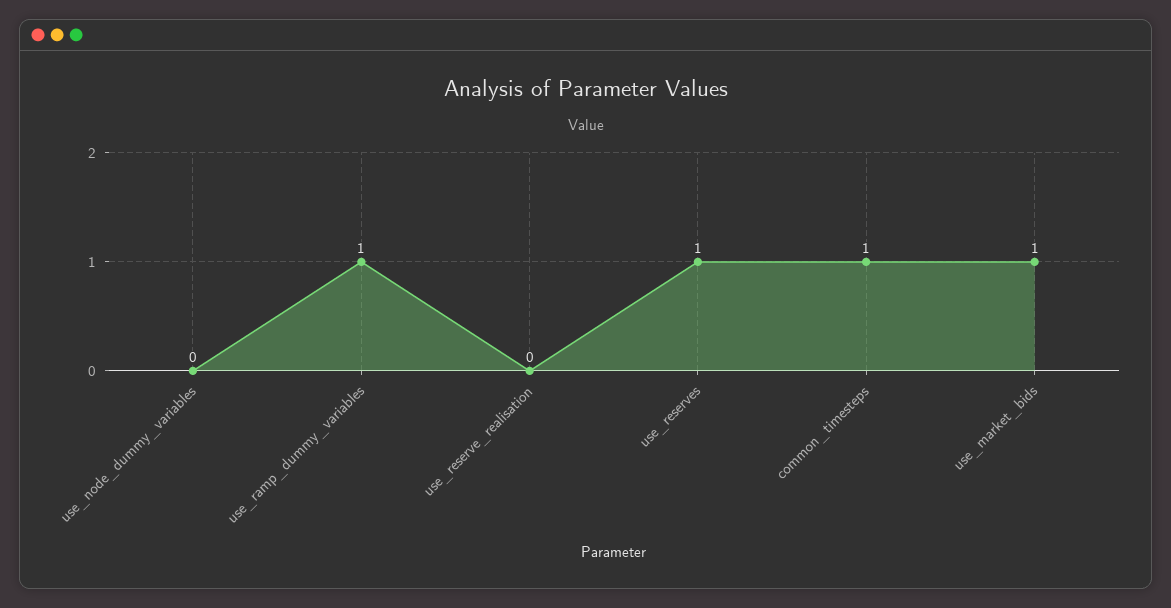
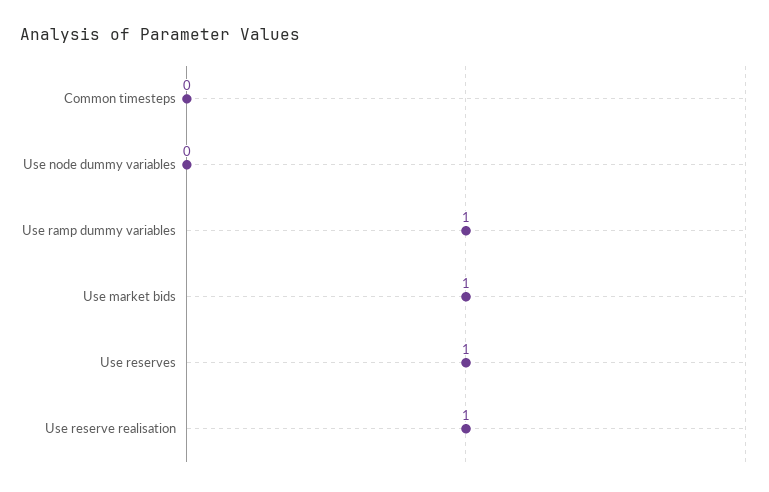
use_reserve_realisation: 0 -> 1
common_timesteps: 1 -> 0

